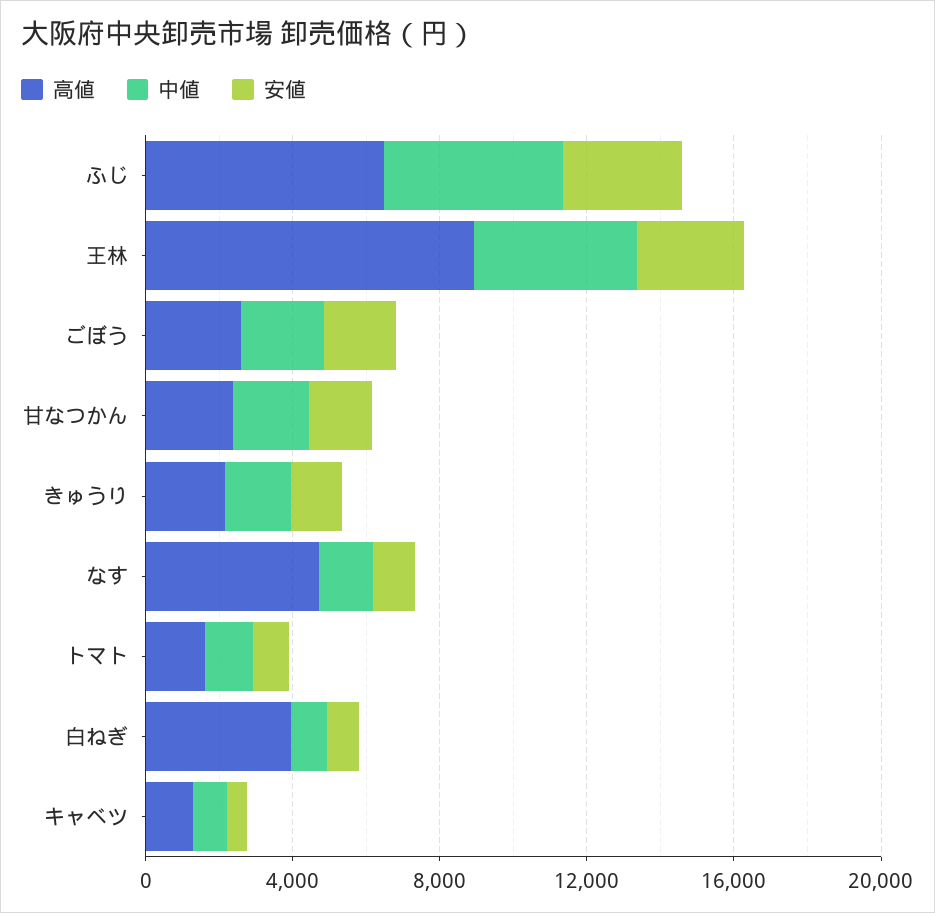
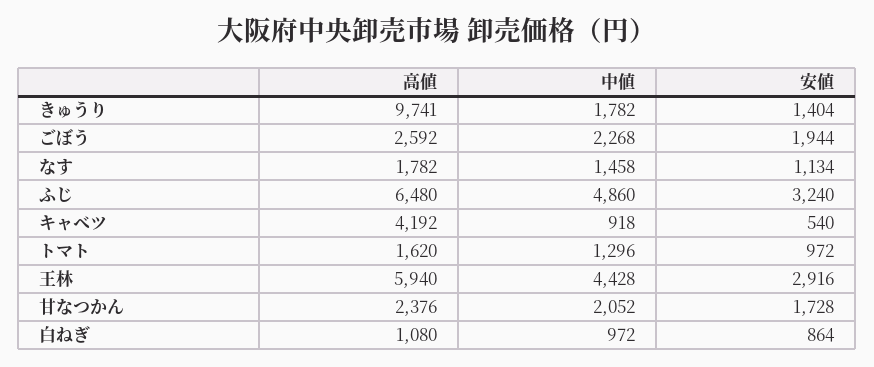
高値, 王林: 9000 -> 5940
高値, きゅうり: 2000 -> 9741
高値, なす: 5000 -> 1782
高値, 白ねぎ: 4000 -> 1080
高値, キャベツ: 1000 -> 4192

